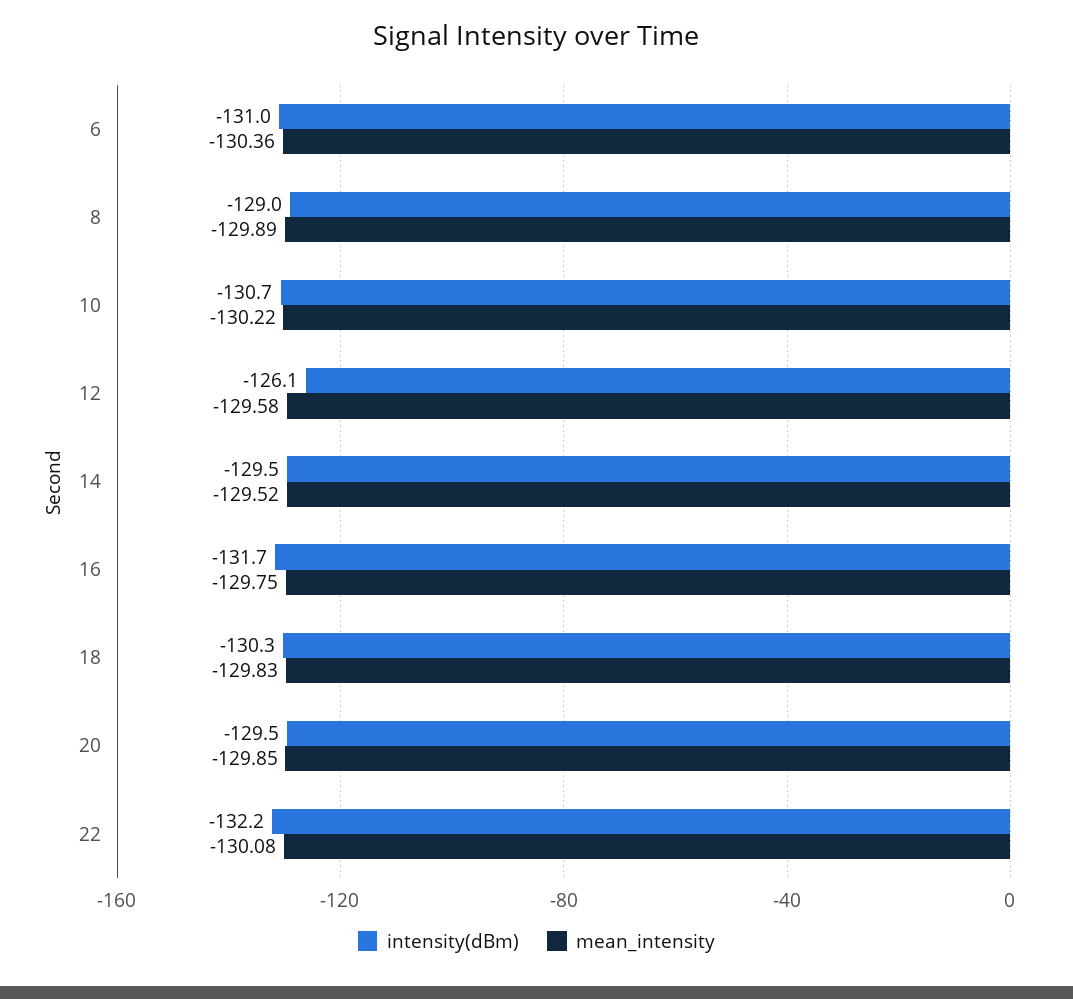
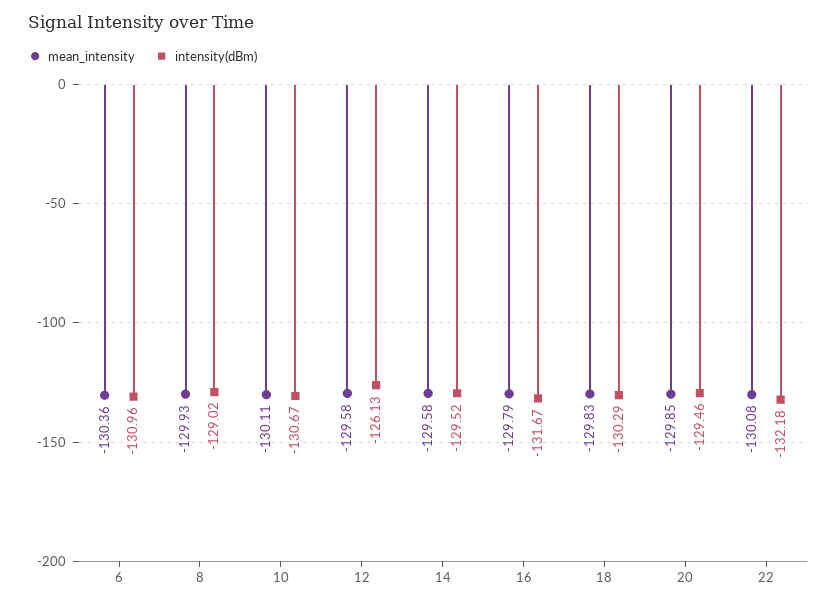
mean_intensity, 8: -129.89 -> -129.93
mean_intensity, 10: -130.22 -> -130.11
mean_intensity, 14: -129.52 -> -129.58
mean_intensity, 16: -129.75 -> -129.79

